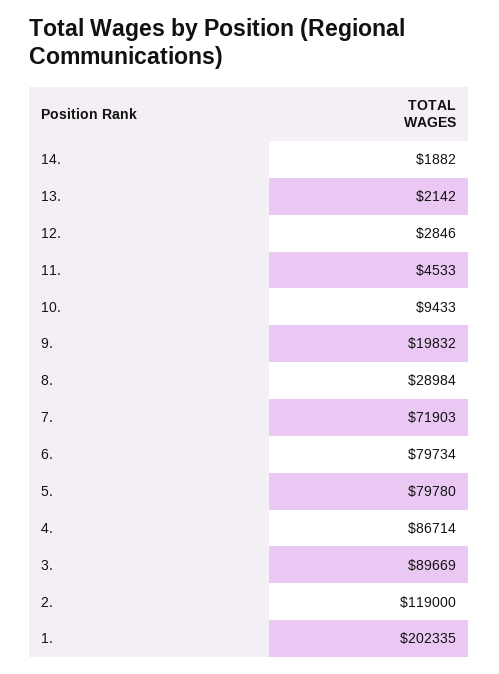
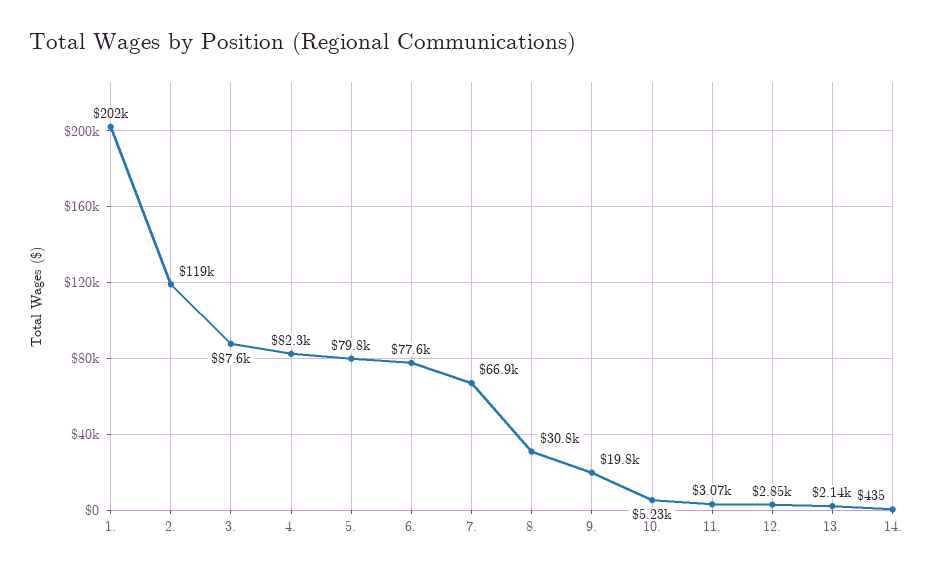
14.: 1882 -> 435
11.: 4533 -> 3070
10.: 9433 -> 5230
8.: 28984 -> 30800
7.: 71903 -> 66900
6.: 79734 -> 77600
4.: 86714 -> 82300
3.: 89669 -> 87600

